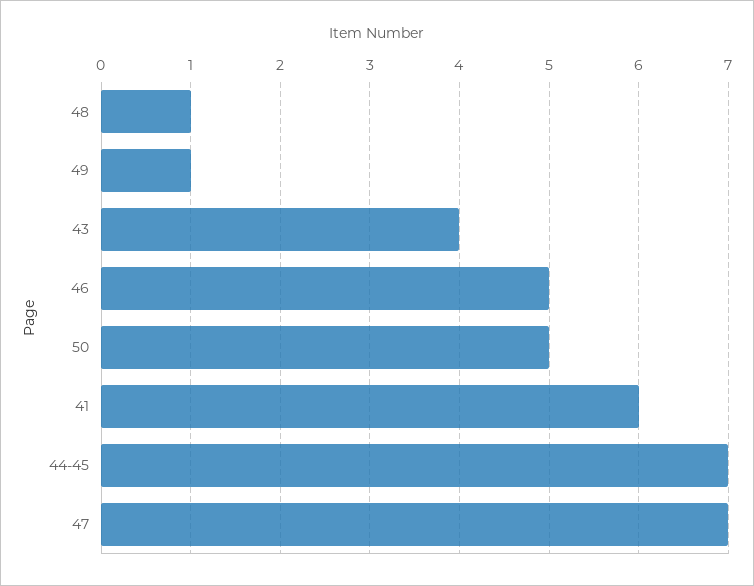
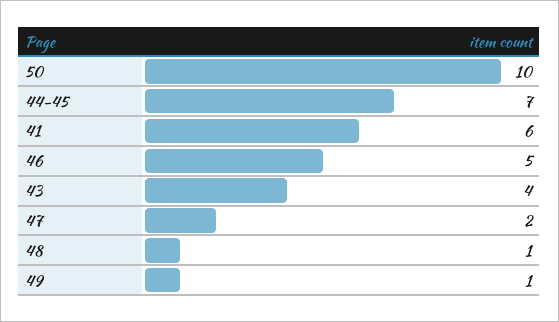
50: 5 -> 10
47: 7 -> 2

